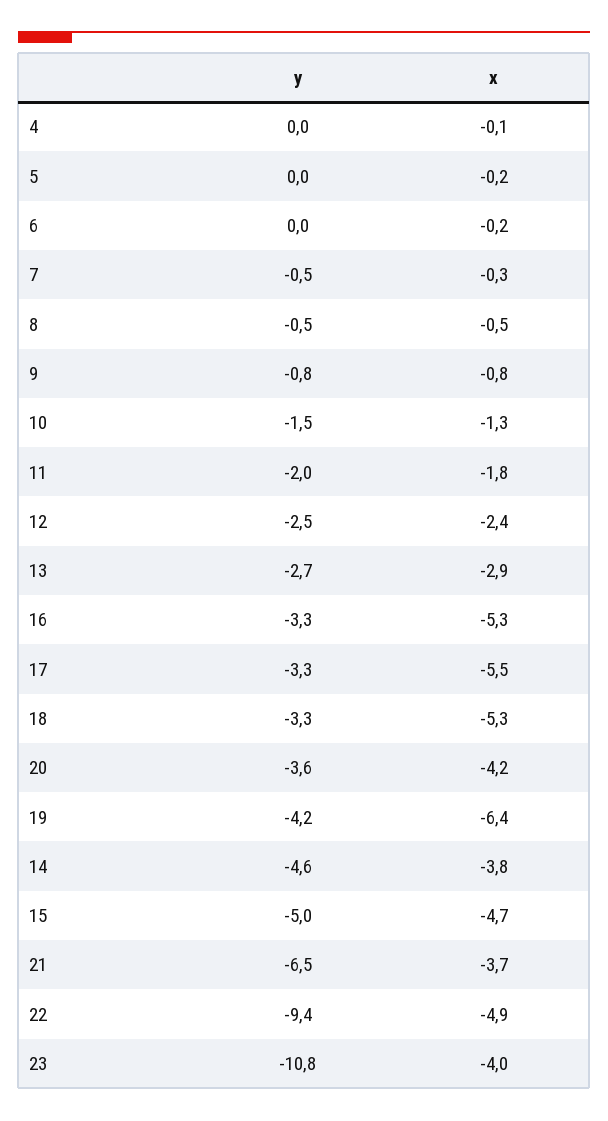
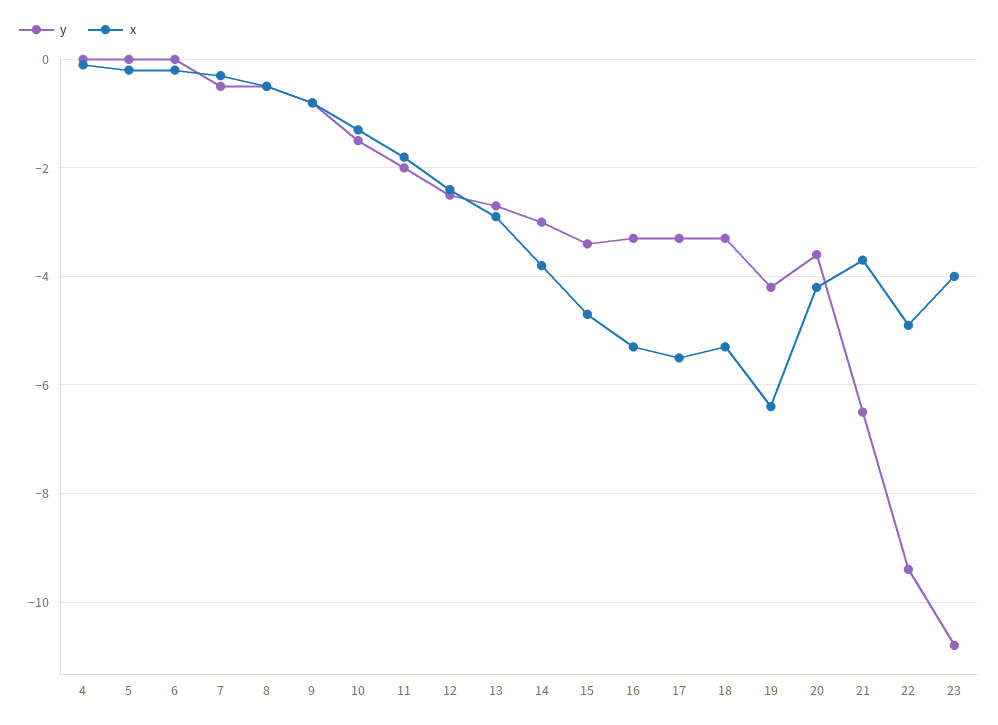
y, 14: -4.6 -> -3
y, 15: -5 -> -3.5

